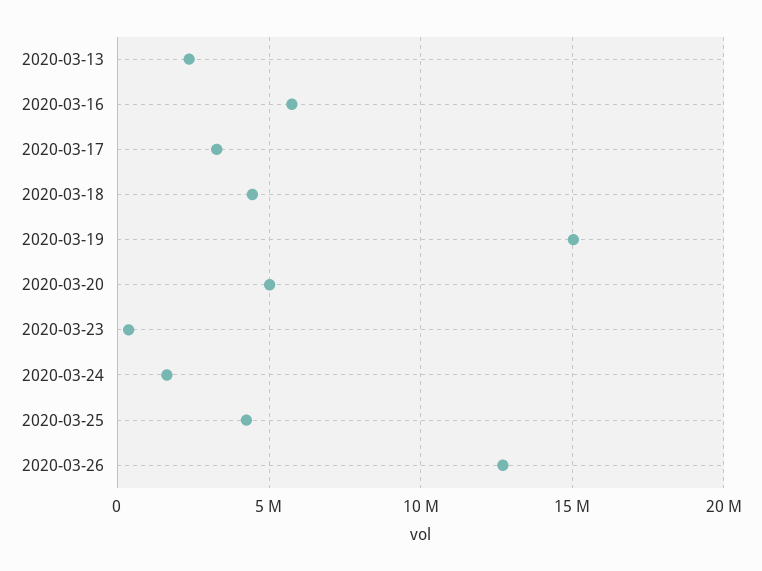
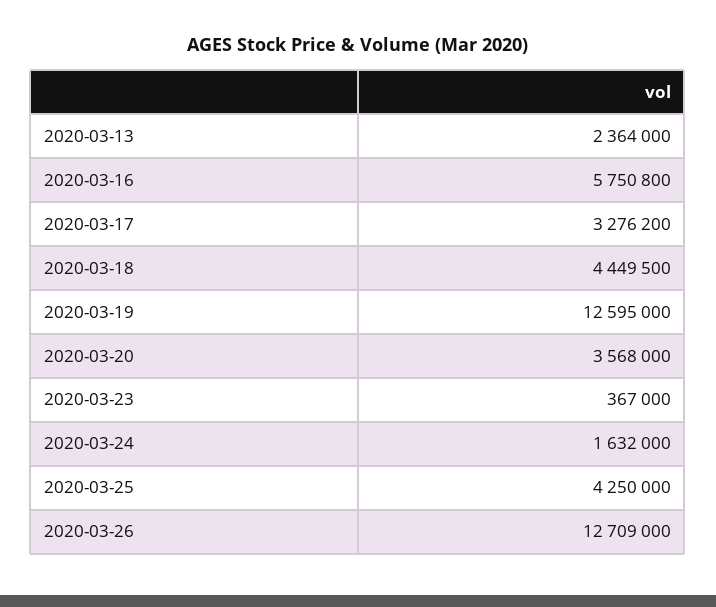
2020-03-19: 15000000 -> 12595000
2020-03-20: 5000000 -> 3568000

